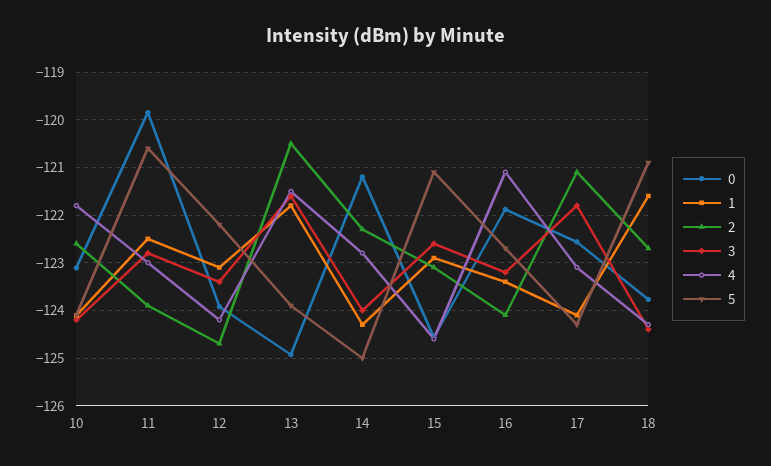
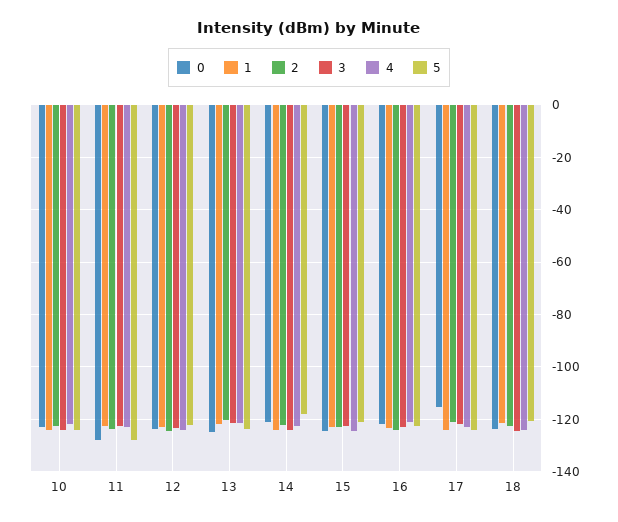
0, 11: -119.8 -> -127.5
5, 11: -120.6 -> -127.5
5, 14: -125 -> -117.5
0, 17: -122.6 -> -115

